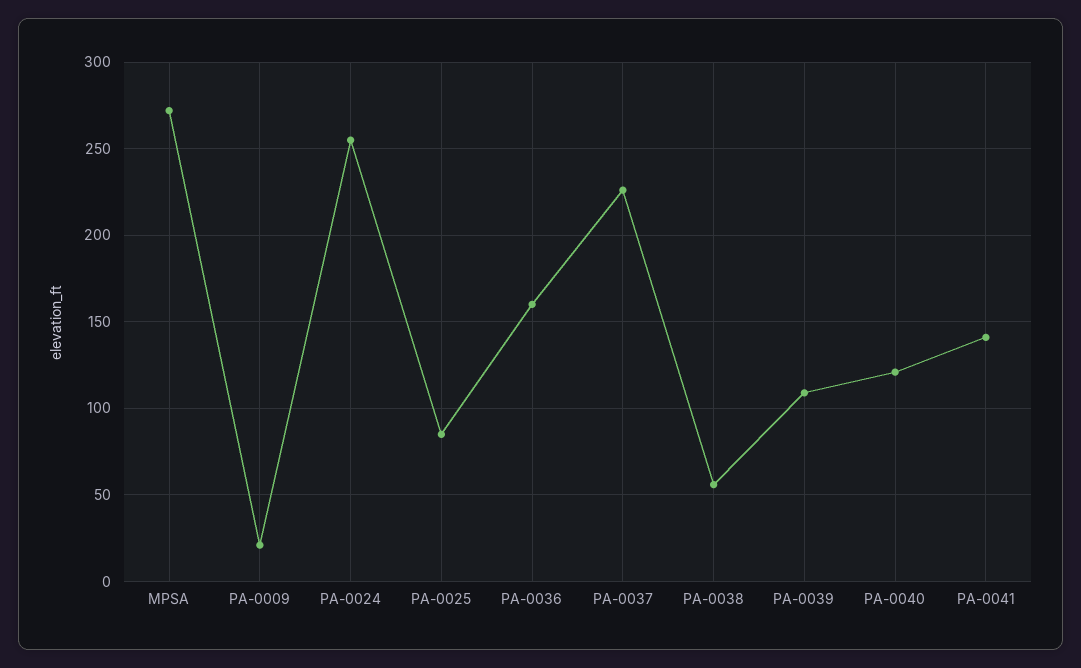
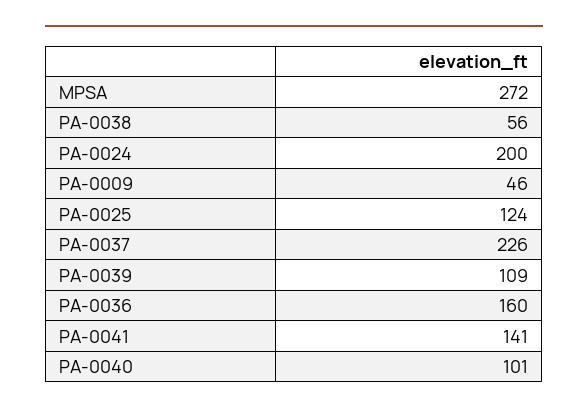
PA-0009: 20 -> 46
PA-0024: 255 -> 200
PA-0025: 85 -> 124
PA-0040: 120 -> 101

